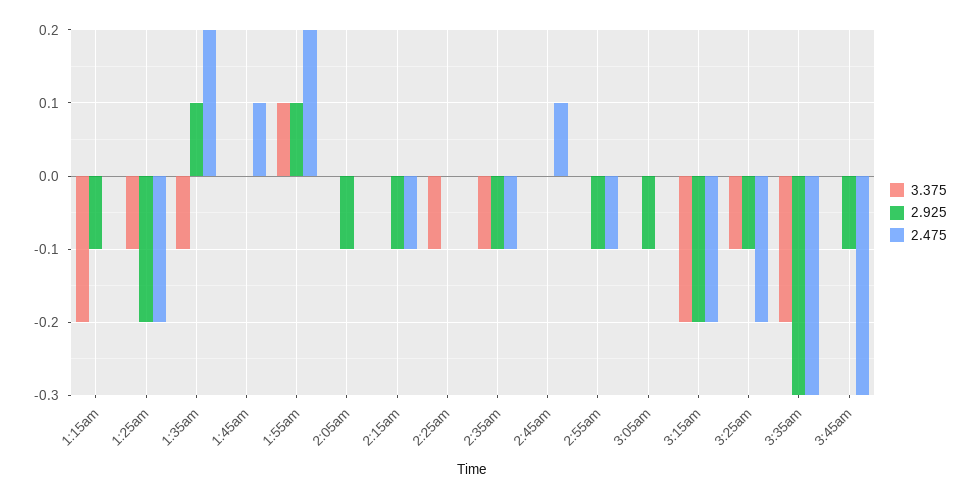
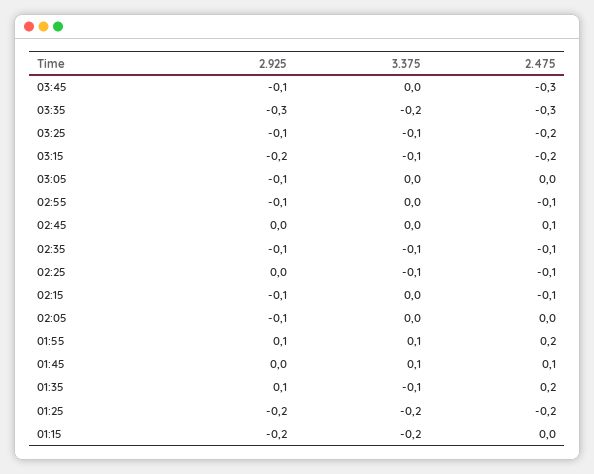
2.925, 1:15am: -0.1 -> -0.2
3.375, 1:25am: -0.1 -> -0.2
3.375, 1:45am: 0 -> 0.1
2.475, 2:25am: 0 -> -0.1
3.375, 3:15am: -0.2 -> -0.1

